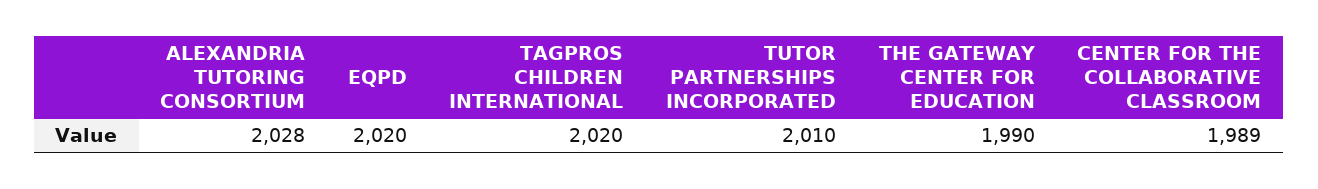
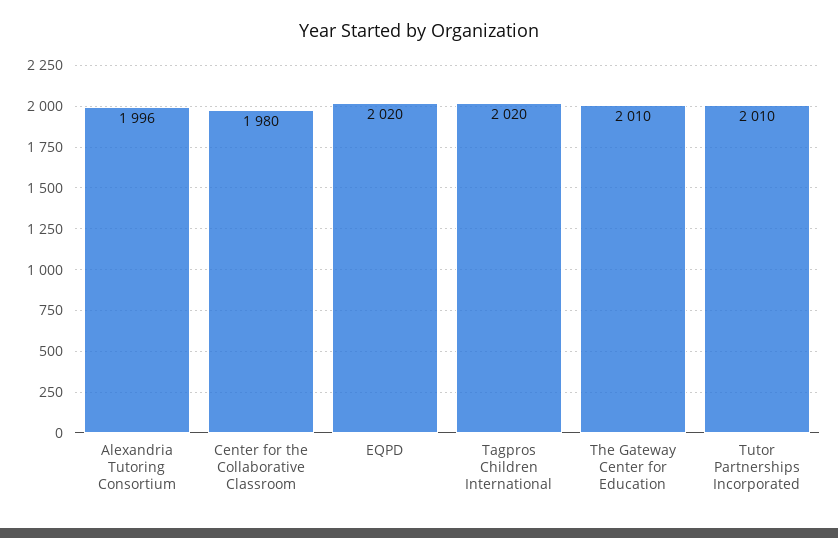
ALEXANDRIA TUTORING CONSORTIUM: 2028 -> 1996
THE GATEWAY CENTER FOR EDUCATION: 1990 -> 2010
CENTER FOR THE COLLABORATIVE CLASSROOM: 1989 -> 1980

